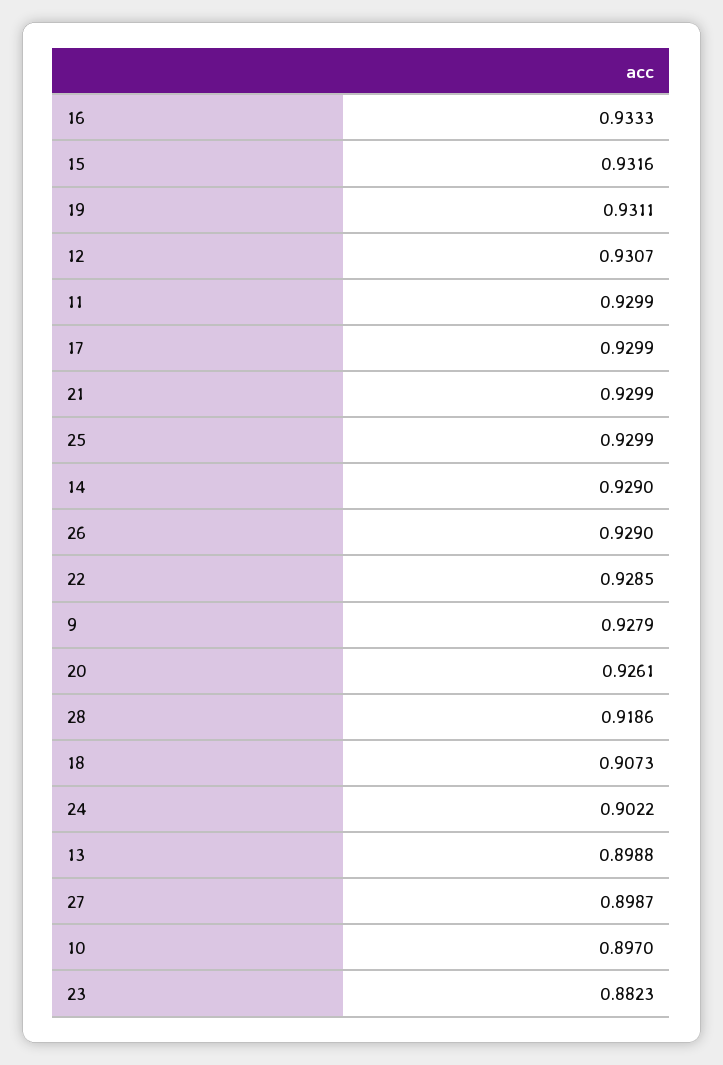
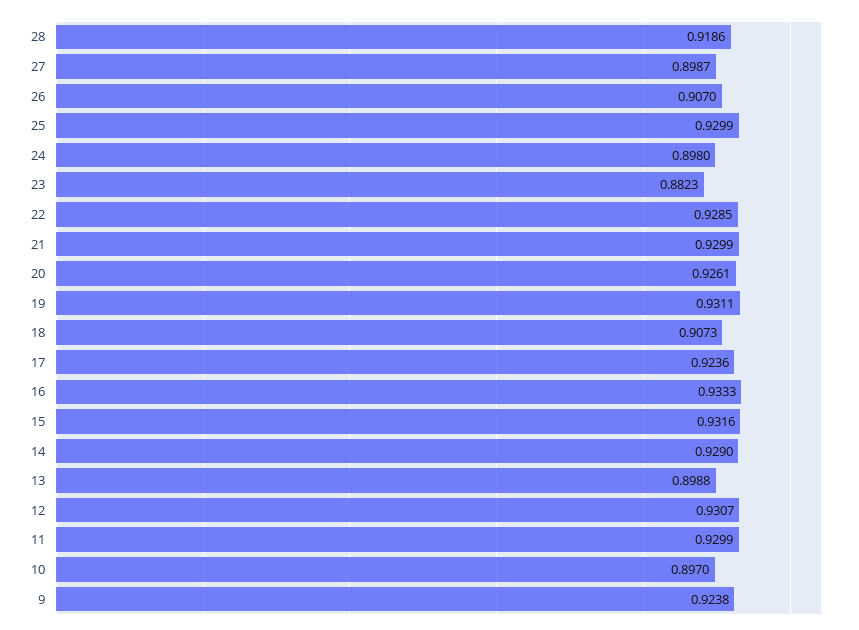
17: 0.9299 -> 0.9236
26: 0.929 -> 0.907
9: 0.9279 -> 0.9238
24: 0.9022 -> 0.898

